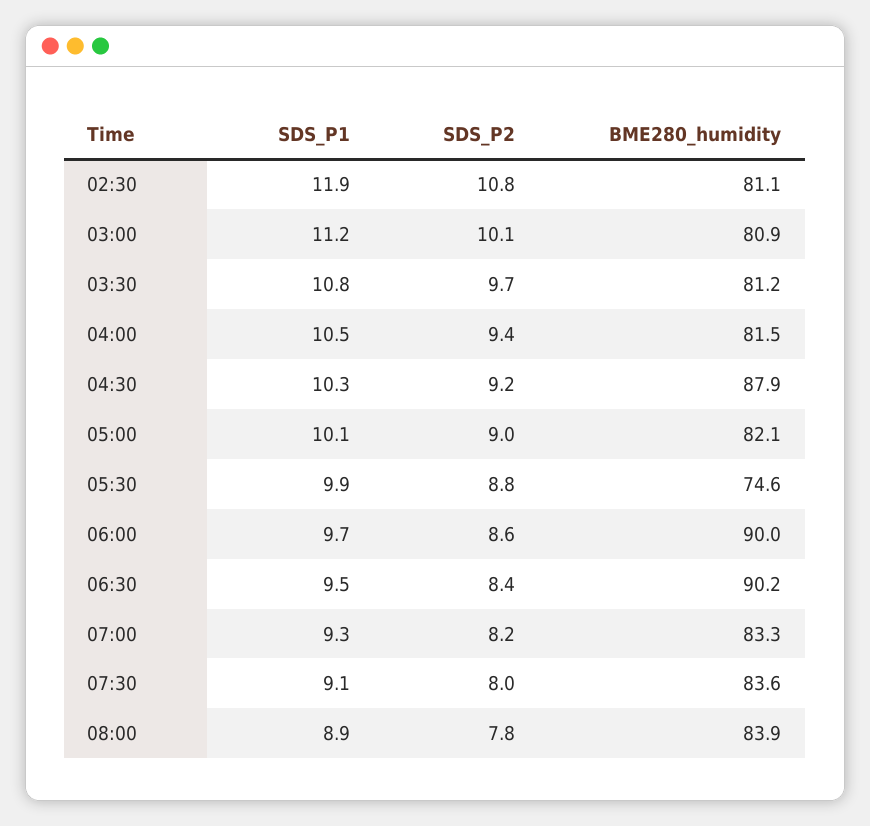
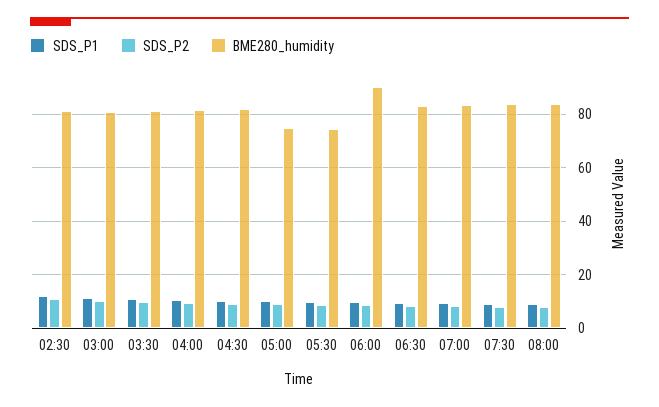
BME280_humidity, 04:30: 87.9 -> 82.5
BME280_humidity, 05:00: 82.1 -> 75
BME280_humidity, 06:30: 90.2 -> 82.5

